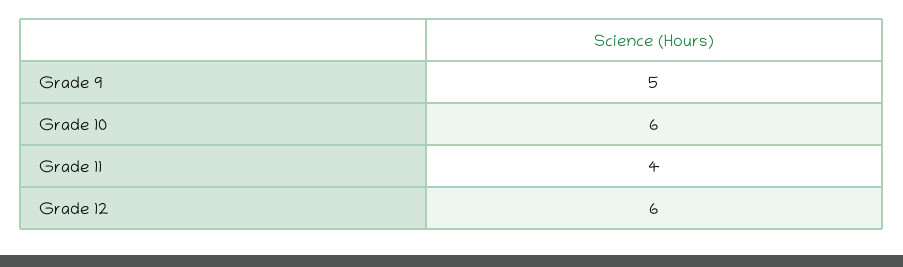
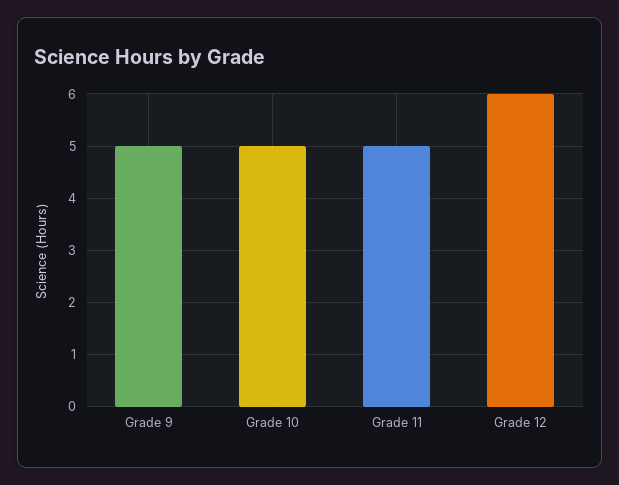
Grade 10: 6 -> 5
Grade 11: 4 -> 5

